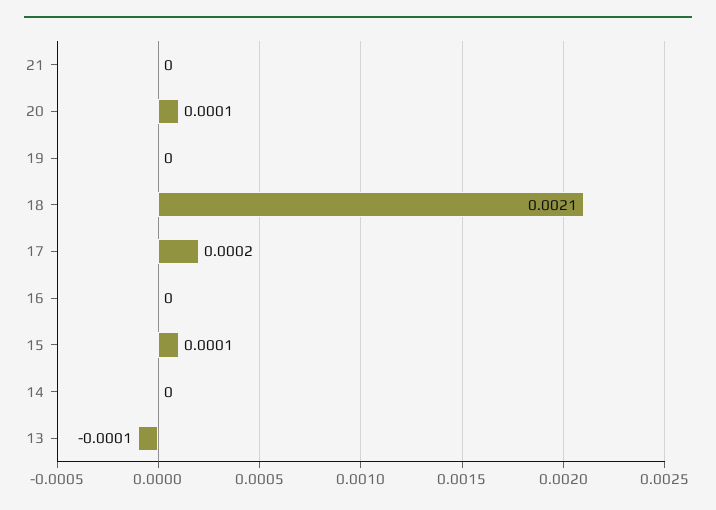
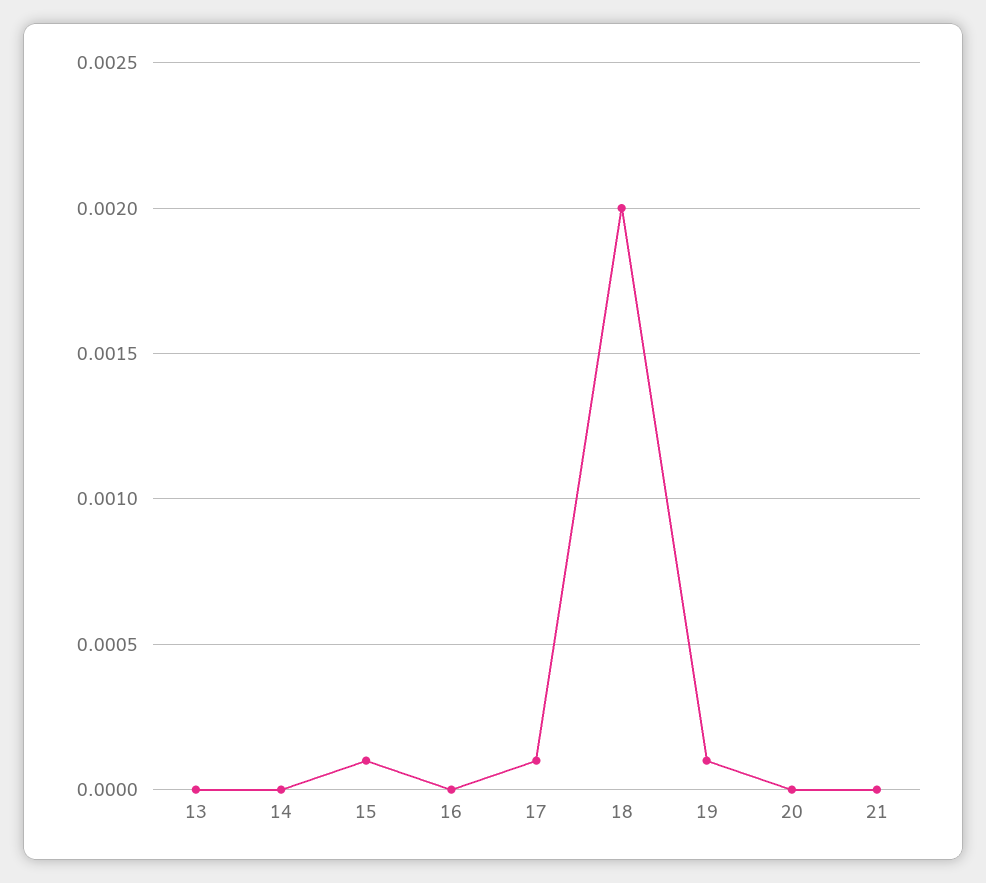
20: 0.0001 -> 0
19: 0 -> 0.0001
18: 0.0021 -> 0.002
17: 0.0002 -> 0.0001
13: -0.0001 -> 0

